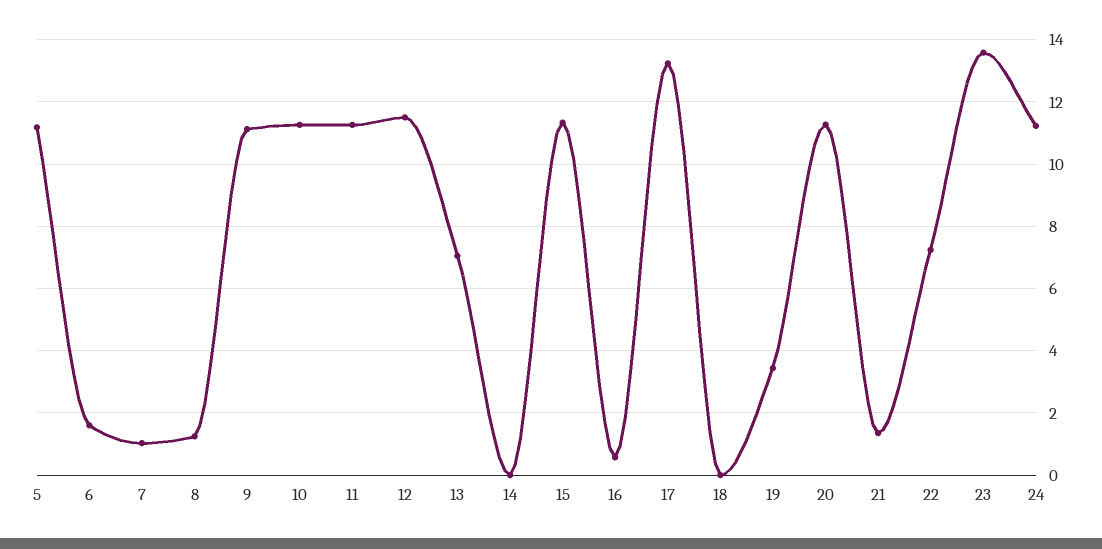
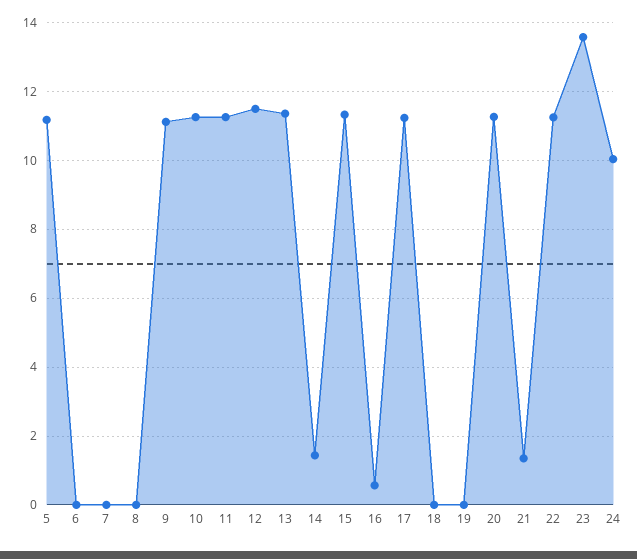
6: 1.6 -> 0
7: 1 -> 0
8: 1.2 -> 0
13: 7 -> 11.4
14: 0 -> 1.4
17: 13.2 -> 11.2
19: 3.4 -> 0
22: 7.2 -> 11.2
24: 11.2 -> 10

